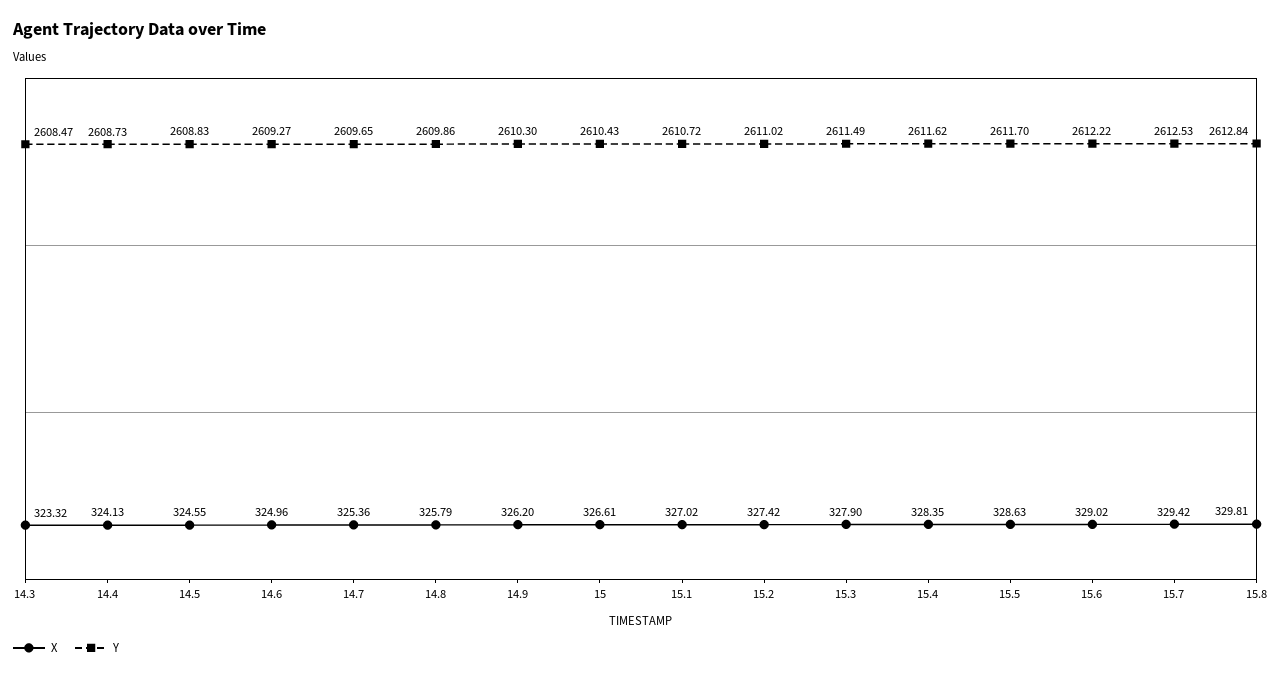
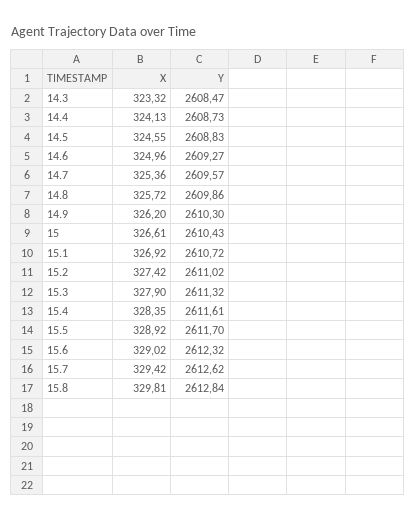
Y, 14.7: 2609.65 -> 2609.57
X, 14.8: 325.79 -> 325.72
X, 15.1: 327.02 -> 326.92
Y, 15.3: 2611.49 -> 2611.32
Y, 15.4: 2611.62 -> 2611.61
X, 15.5: 328.63 -> 328.92
Y, 15.6: 2612.22 -> 2612.32
Y, 15.7: 2612.53 -> 2612.62

